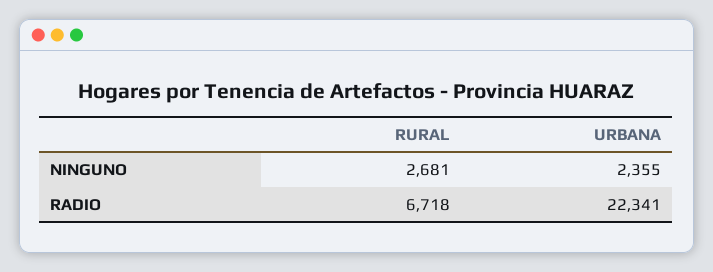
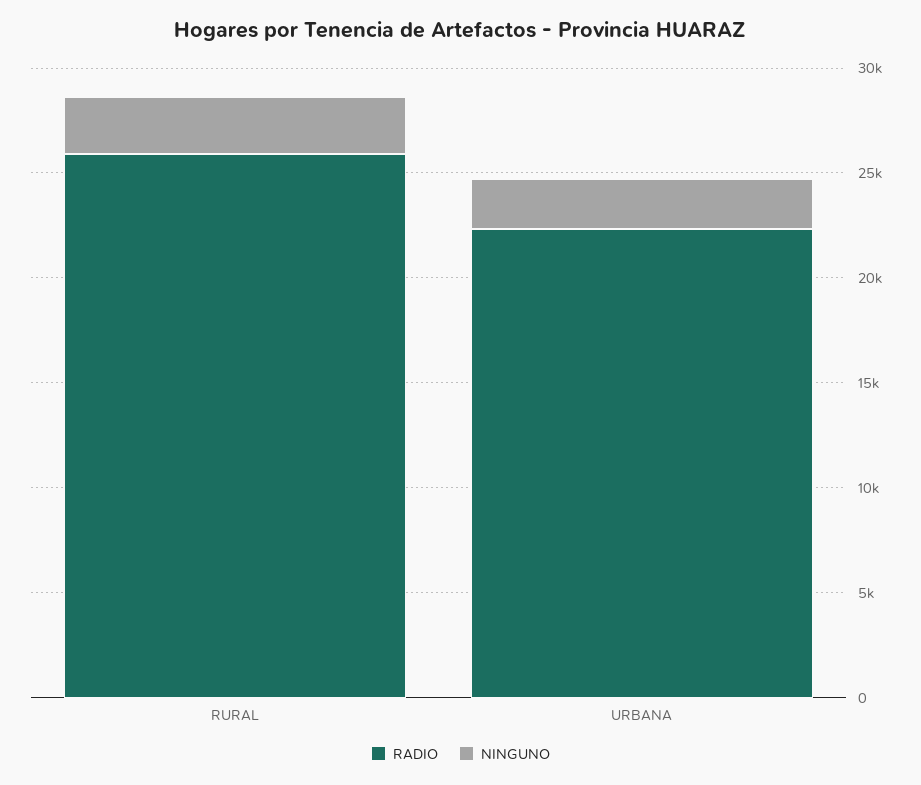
RADIO, RURAL: 6718 -> 26000

